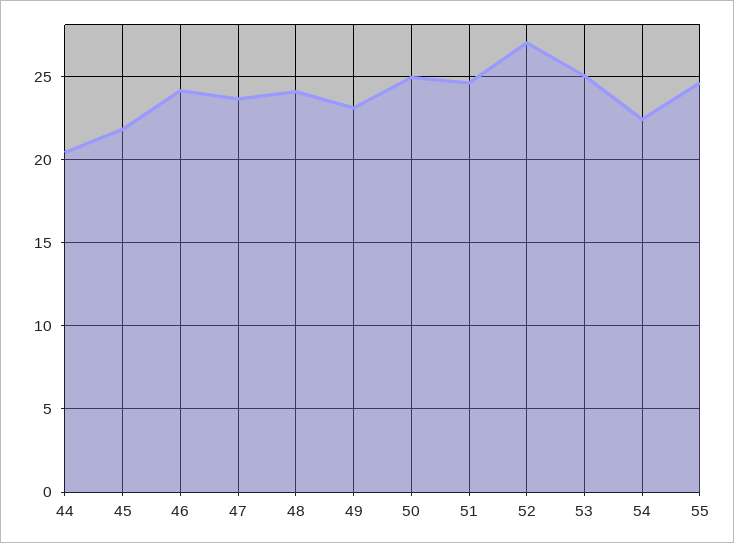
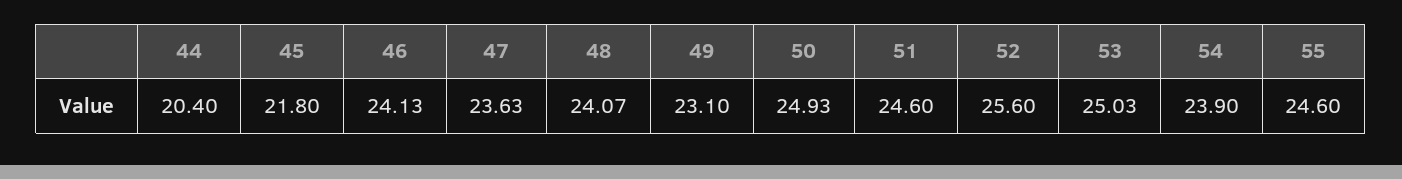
52: 27 -> 25.6
54: 22.5 -> 23.9

